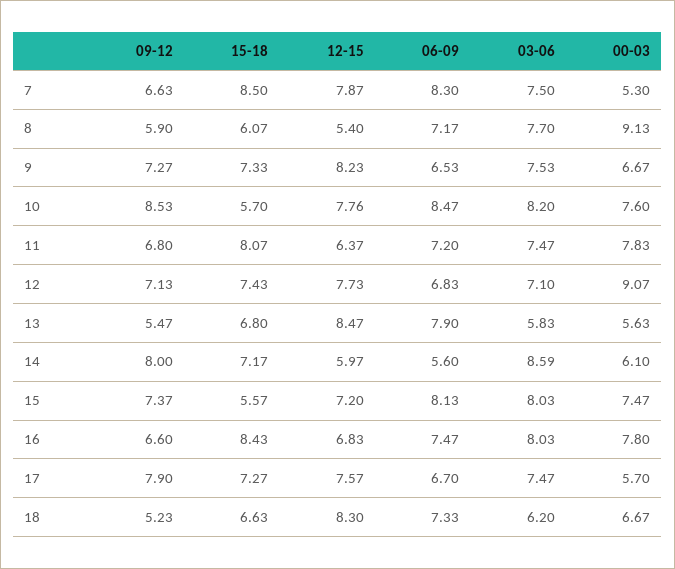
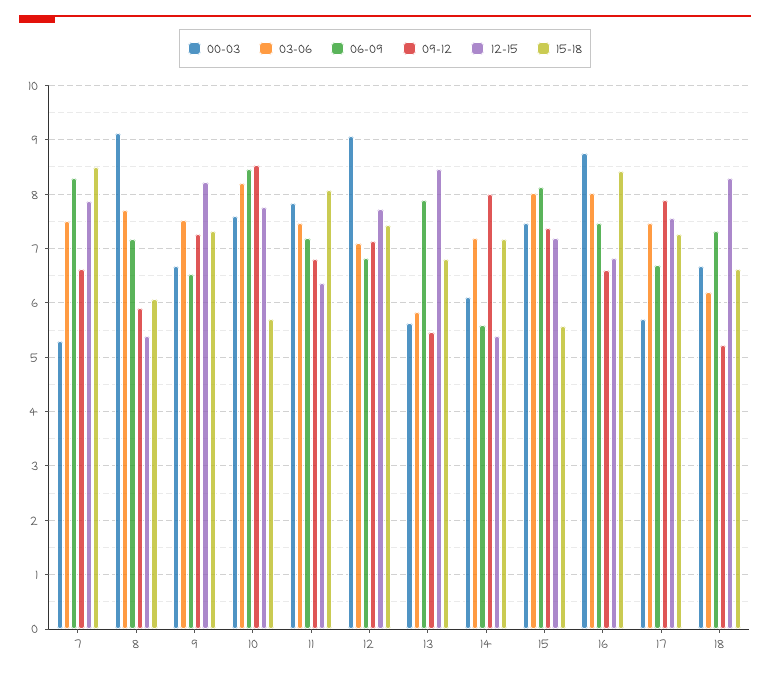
12-15, 14: 5.97 -> 5.4
03-06, 14: 8.59 -> 7.2
00-03, 16: 7.8 -> 8.8

